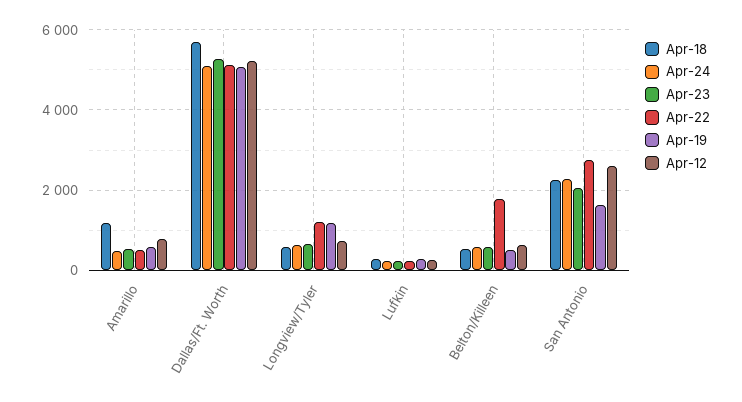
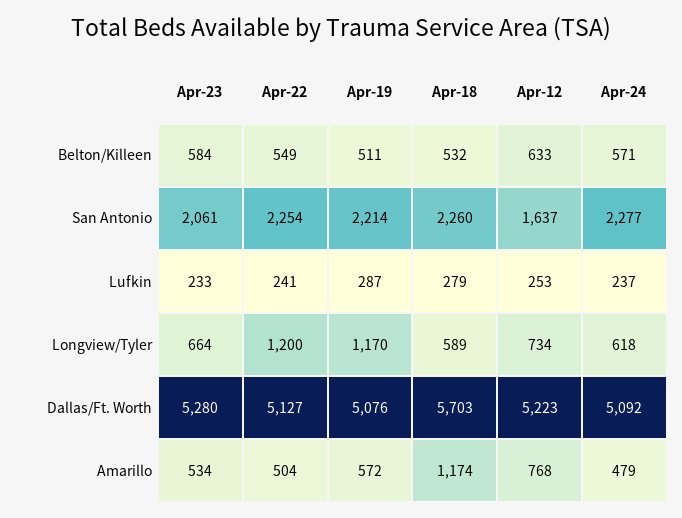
Apr-22, Belton/Killeen: 1800 -> 549
Apr-22, San Antonio: 2800 -> 2254
Apr-19, San Antonio: 1600 -> 2214
Apr-12, San Antonio: 2600 -> 1637

